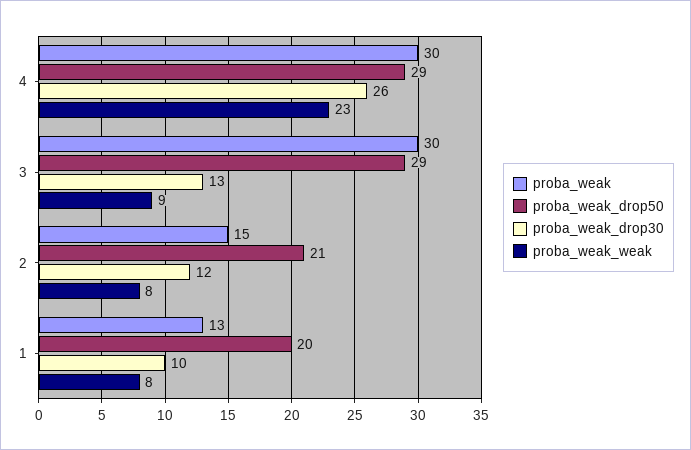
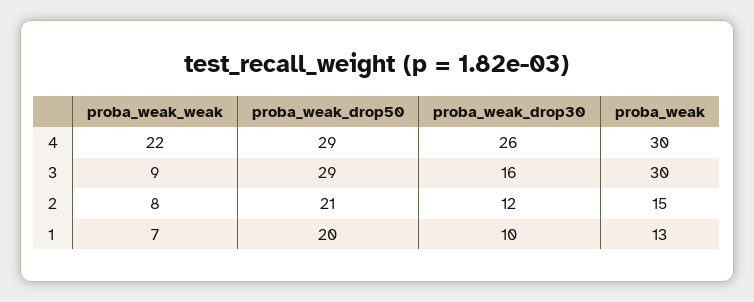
proba_weak_weak, 4: 23 -> 22
proba_weak_drop30, 3: 13 -> 16
proba_weak_weak, 1: 8 -> 7

